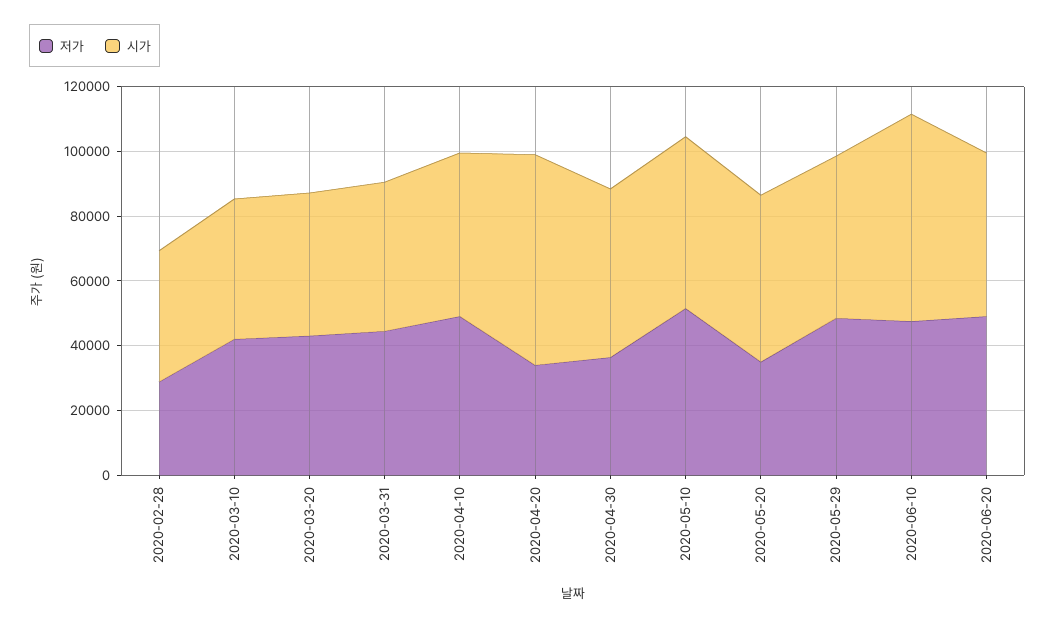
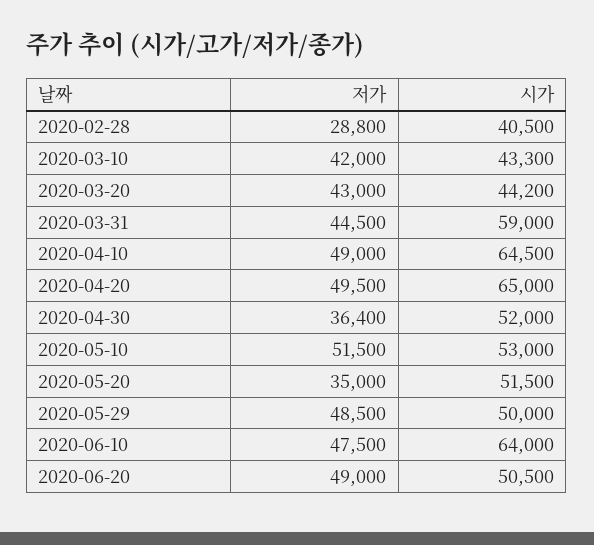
시가, 2020-03-31: 45000 -> 59000
시가, 2020-04-10: 50000 -> 64500
저가, 2020-04-20: 35000 -> 49500

